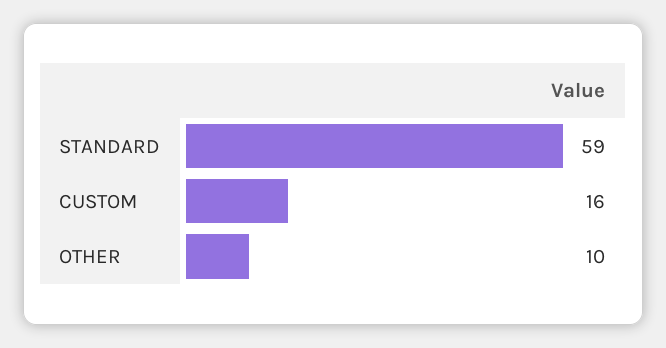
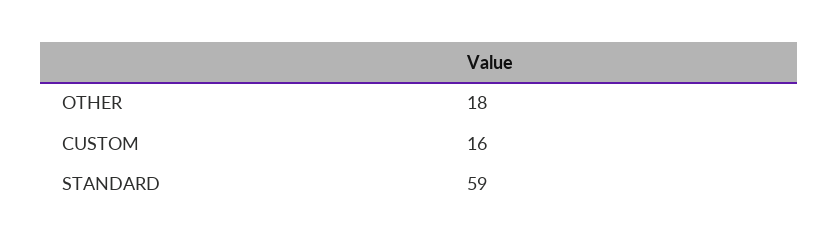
OTHER: 10 -> 18

